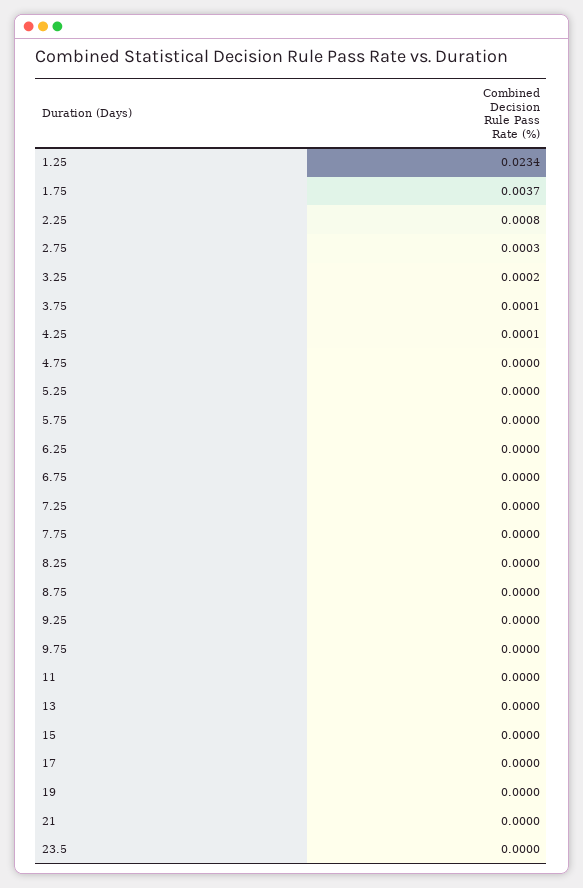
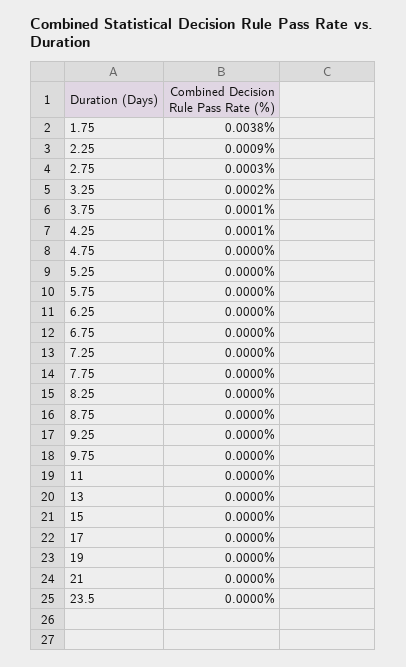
1.25: 0.0234 -> none
1.75: 0.0037 -> 0.0038
2.25: 0.0008 -> 0.0009

